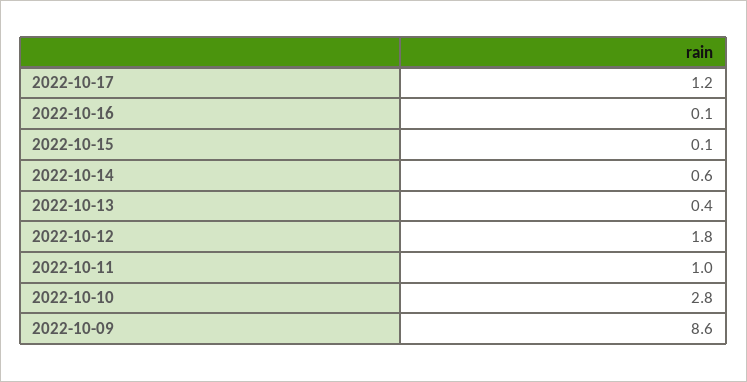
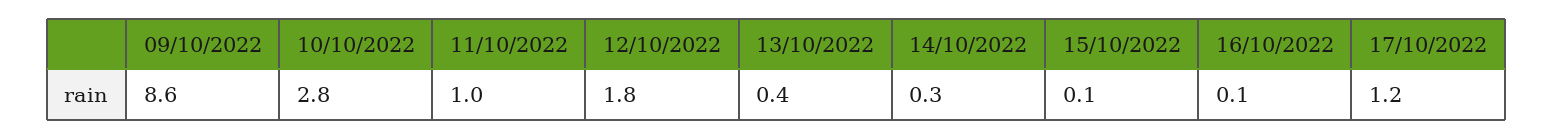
2022-10-14: 0.6 -> 0.3

